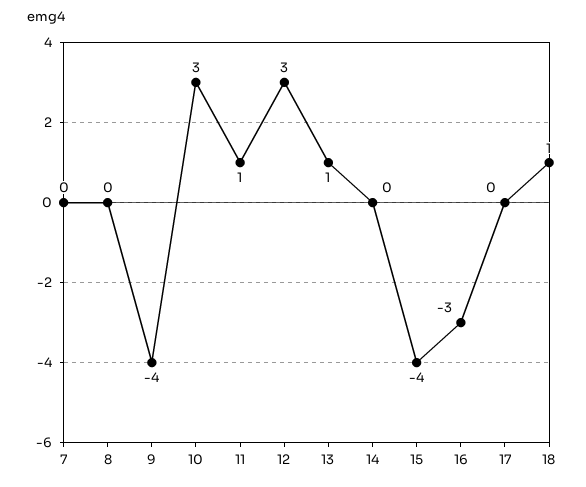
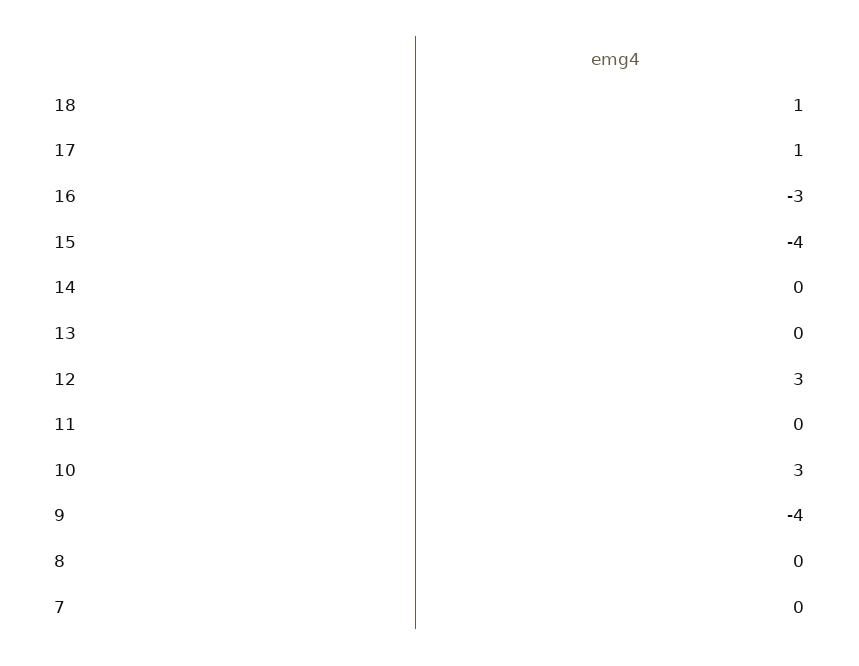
11: 1 -> 0
13: 1 -> 0
17: 0 -> 1

